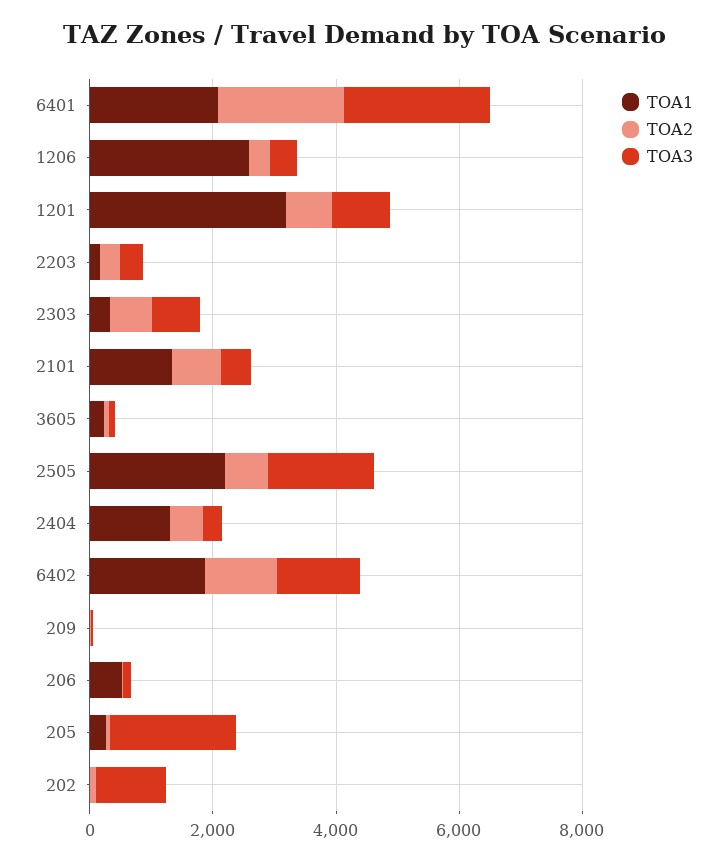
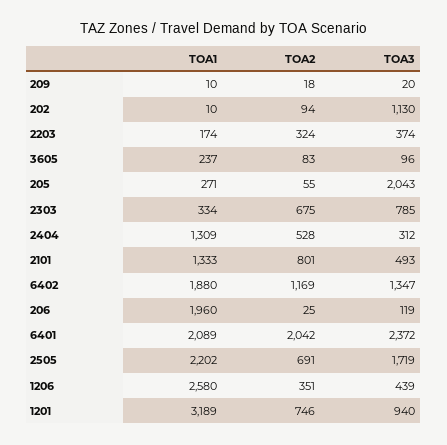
TOA1, 206: 500 -> 1960

